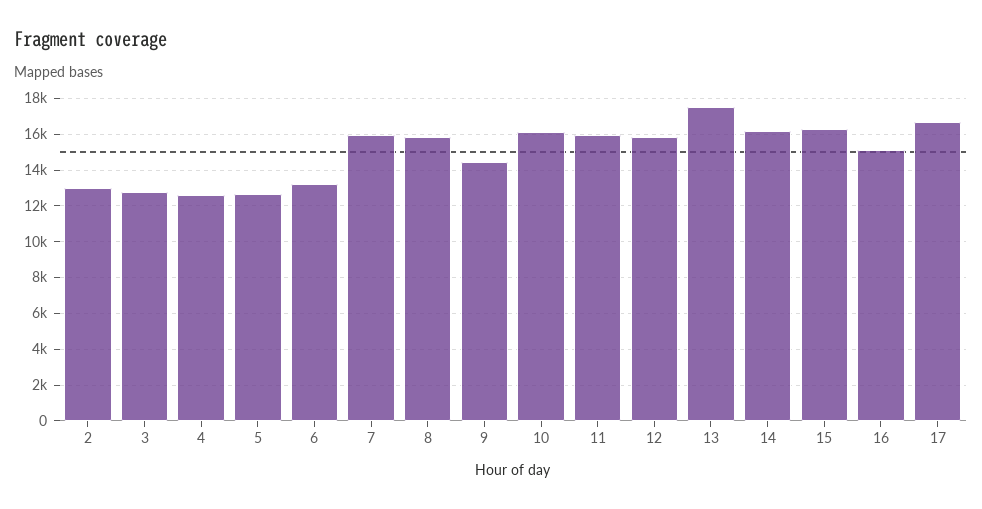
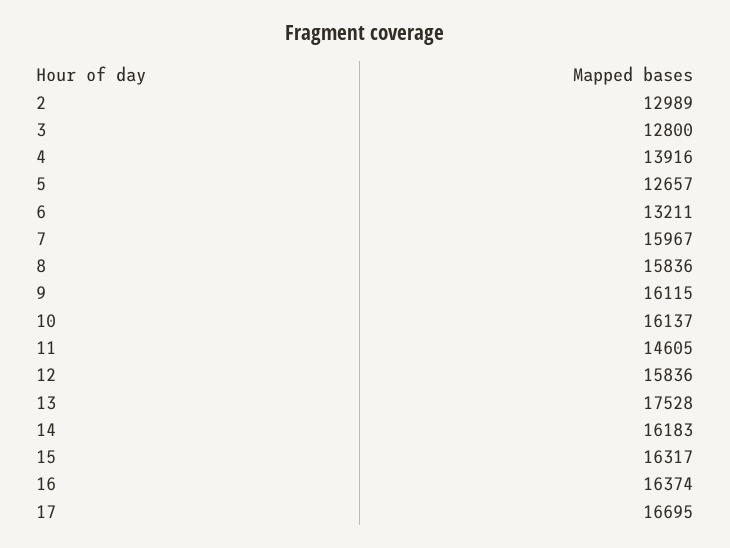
4: 12500 -> 13916
9: 14500 -> 16115
11: 16000 -> 14605
16: 15000 -> 16374

